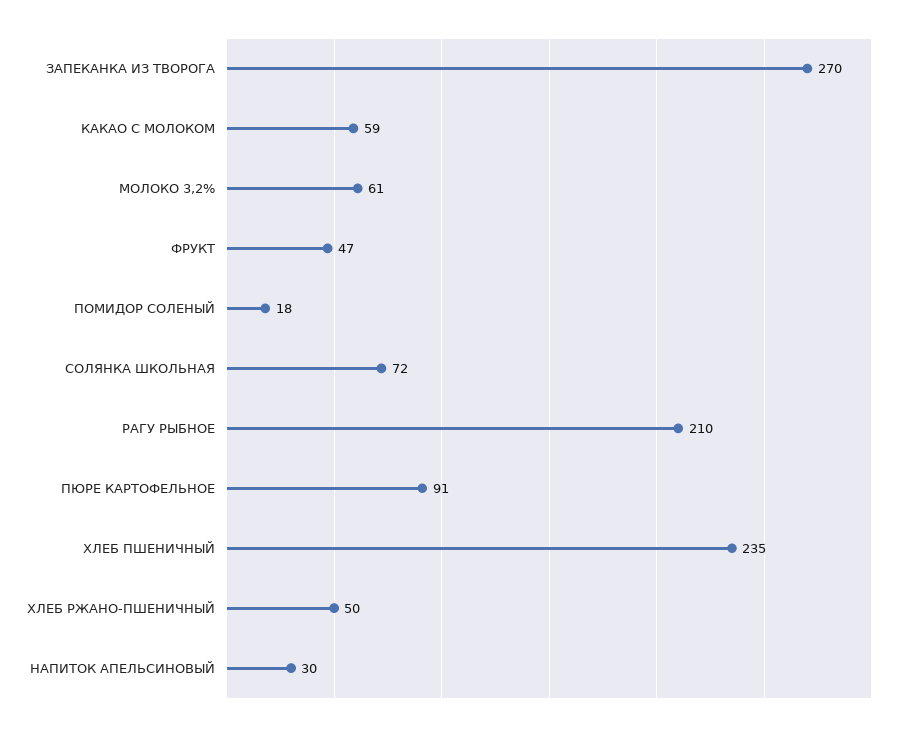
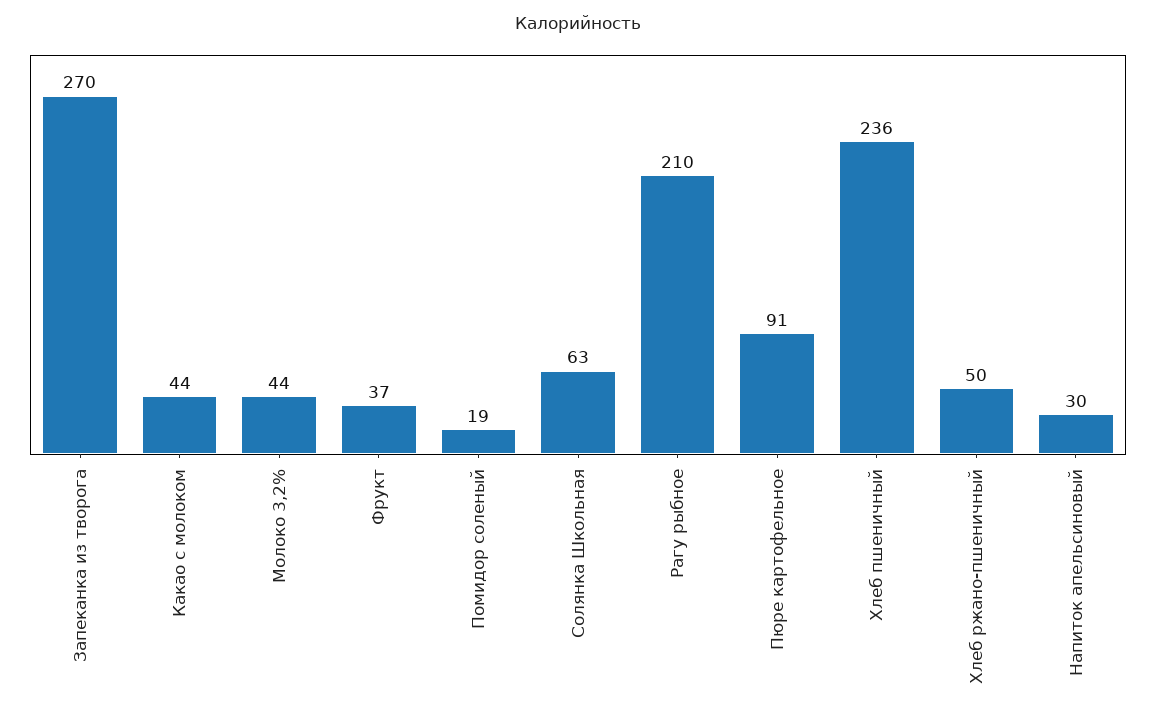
КАКАО С МОЛОКОМ: 59 -> 44
МОЛОКО 3,2%: 61 -> 44
ФРУКТ: 47 -> 37
ПОМИДОР СОЛЕНЫЙ: 18 -> 19
СОЛЯНКА ШКОЛЬНАЯ: 72 -> 63
ХЛЕБ ПШЕНИЧНЫЙ: 235 -> 236

